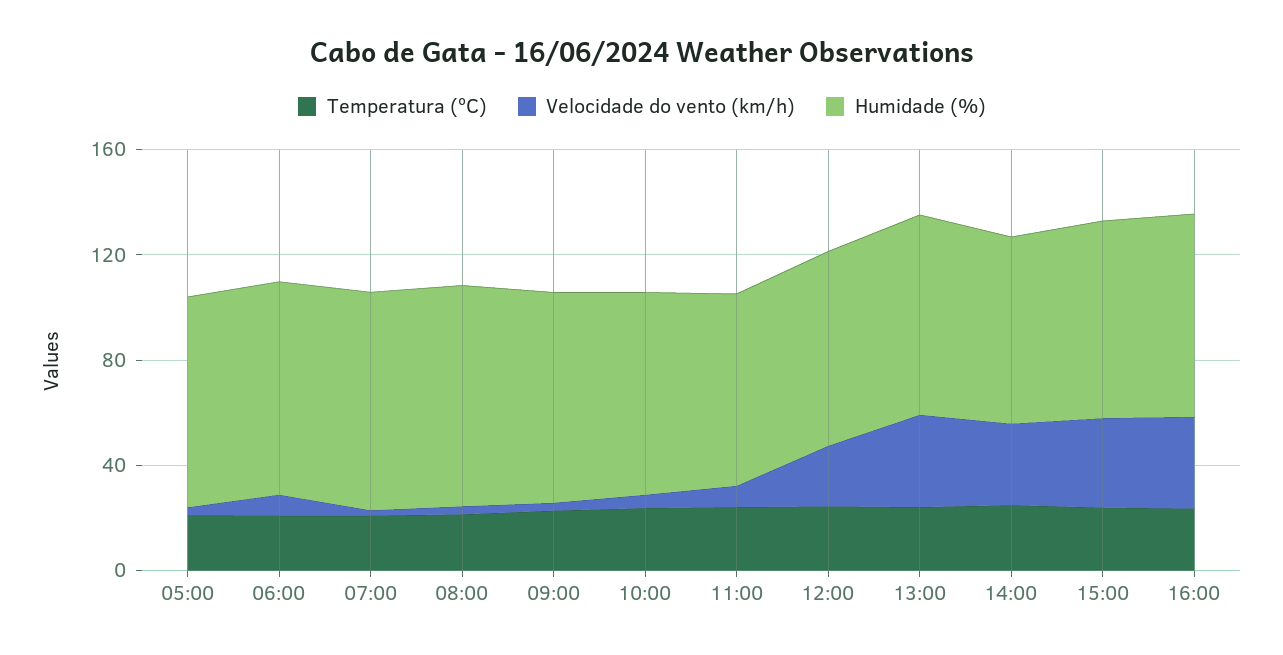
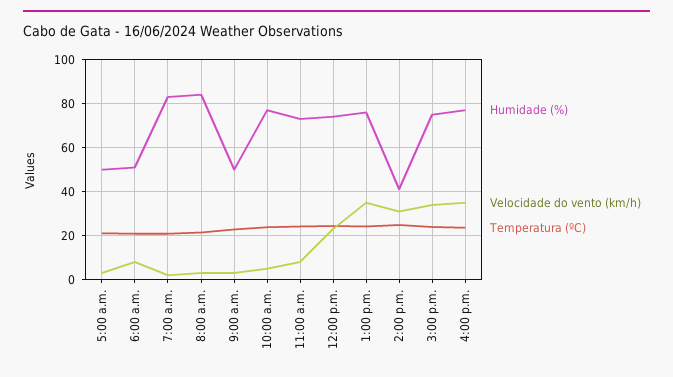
Humidade (%), 05:00: 80 -> 50
Humidade (%), 06:00: 80 -> 50
Humidade (%), 09:00: 80 -> 50
Humidade (%), 14:00: 70 -> 40

